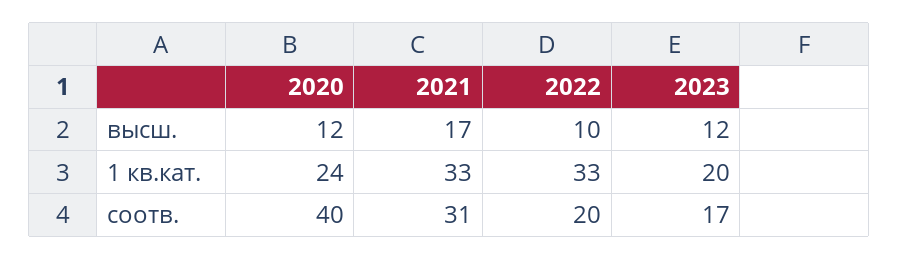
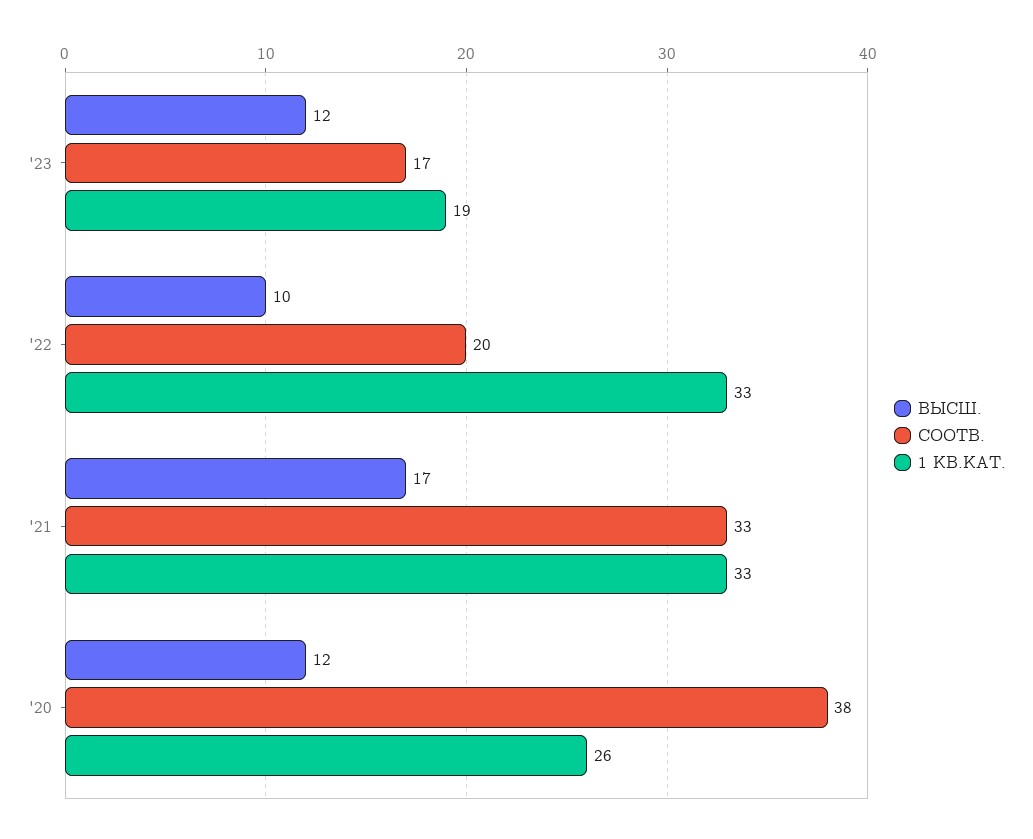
1 кв.кат., 2020: 24 -> 26
1 кв.кат., 2023: 20 -> 19
соотв., 2020: 40 -> 38
соотв., 2021: 31 -> 33

